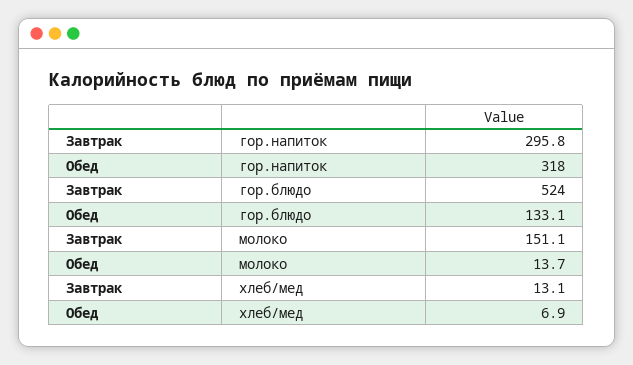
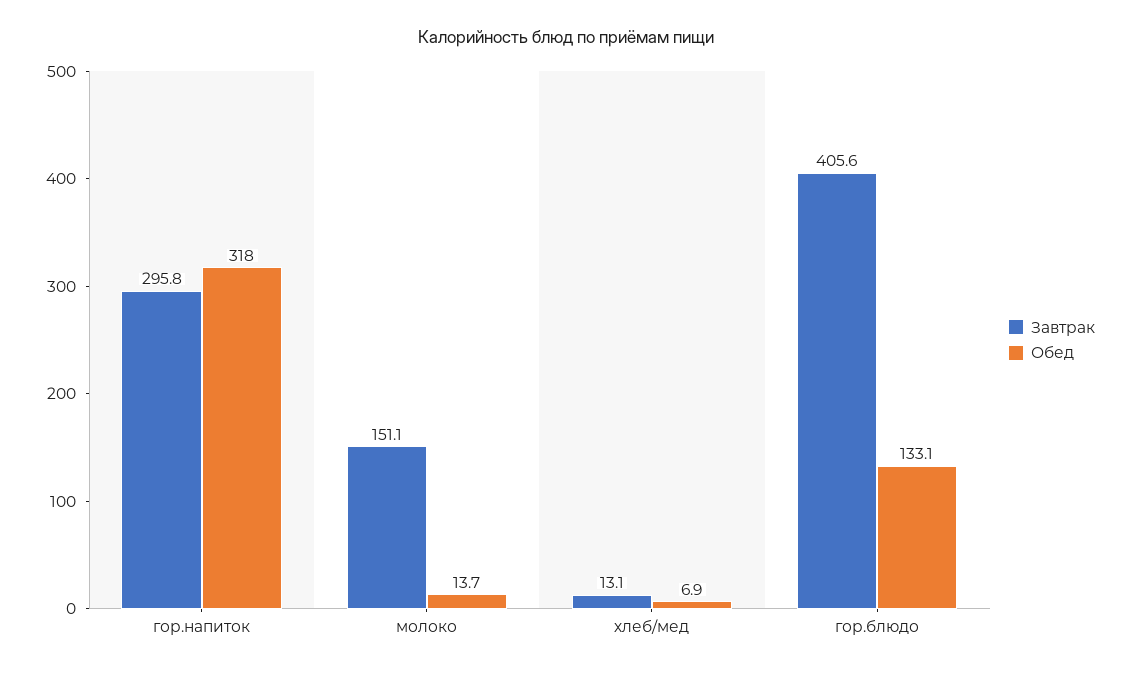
Завтрак, гор.блюдо: 524 -> 405.6

